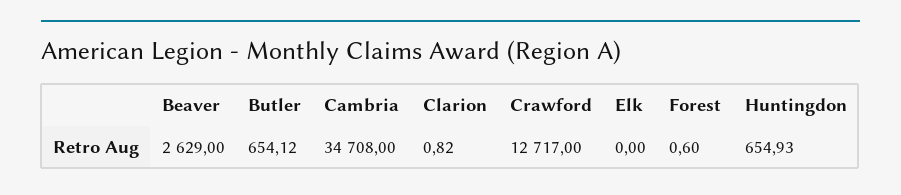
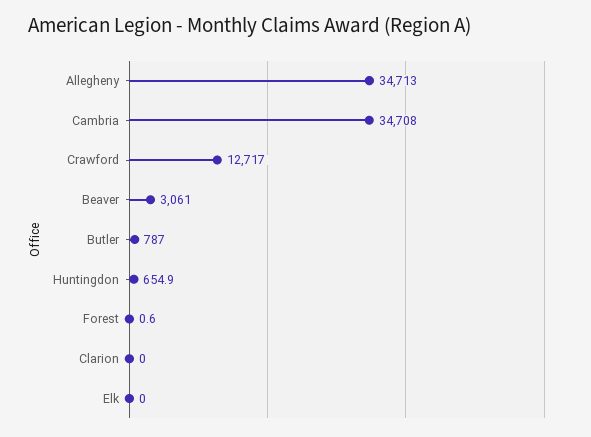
Beaver: 2629 -> 3061
Butler: 654.12 -> 787
Clarion: 0.82 -> 0
Allegheny: none -> 34713

